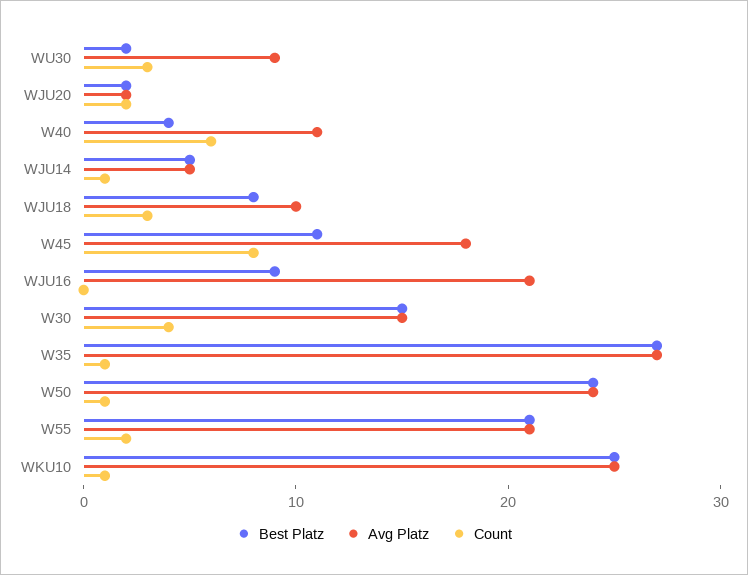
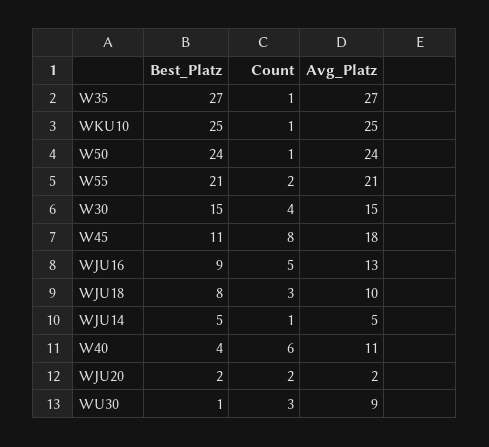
Best Platz, WU30: 2 -> 1
Avg Platz, WJU16: 21 -> 13
Count, WJU16: 0 -> 5

